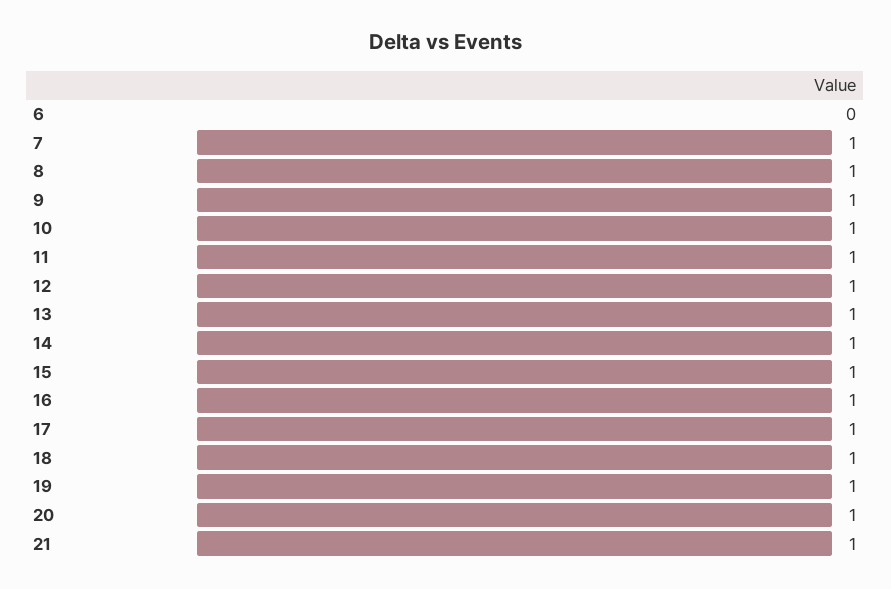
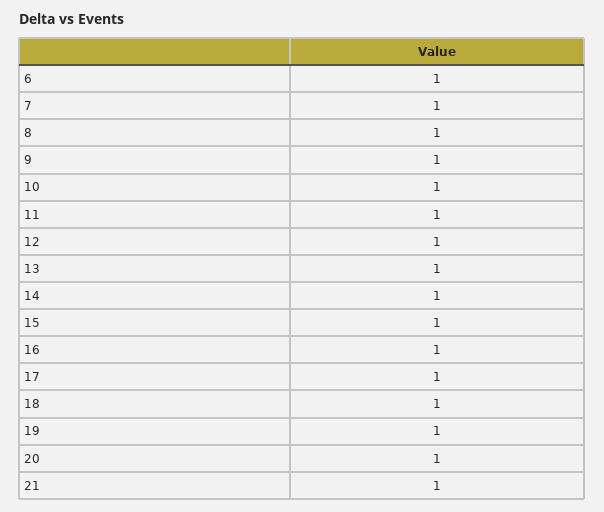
6: 0 -> 1

